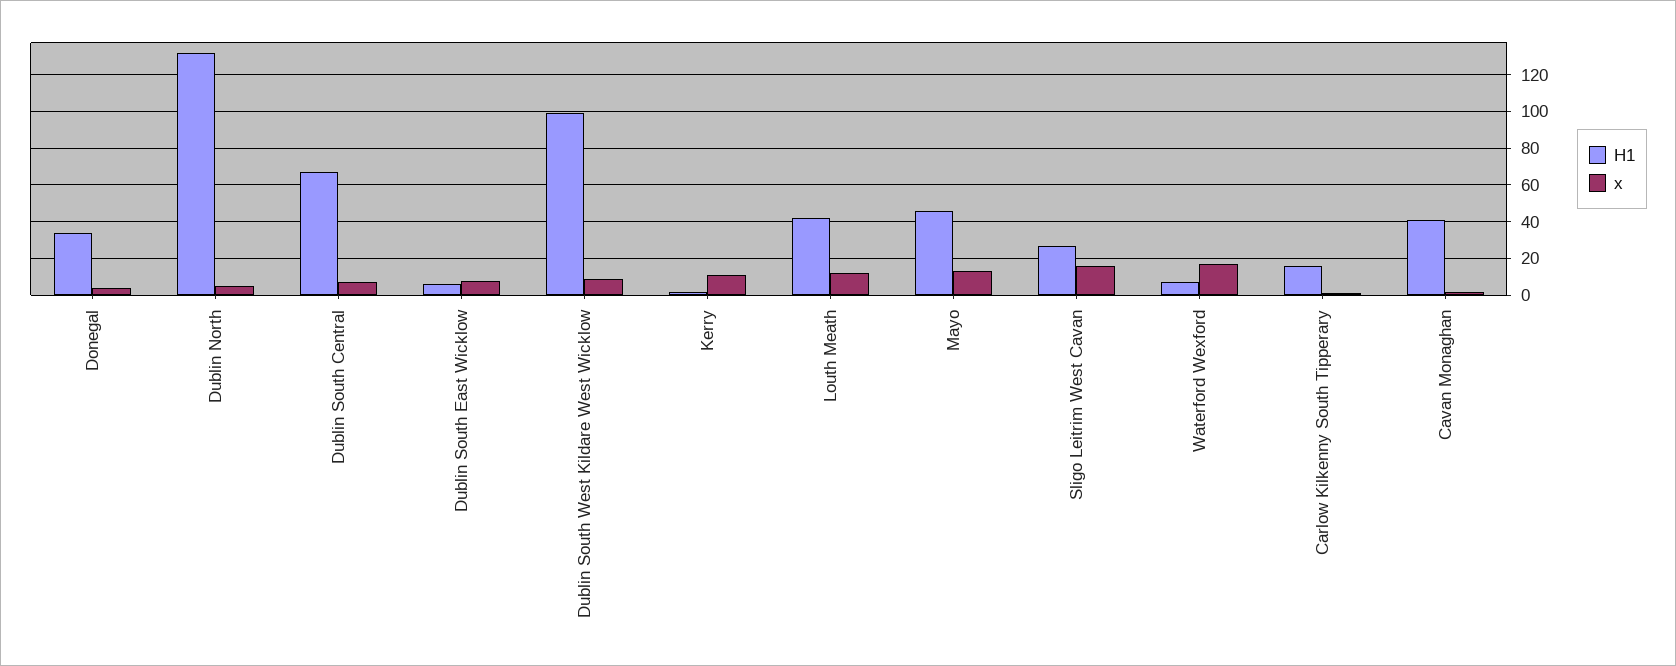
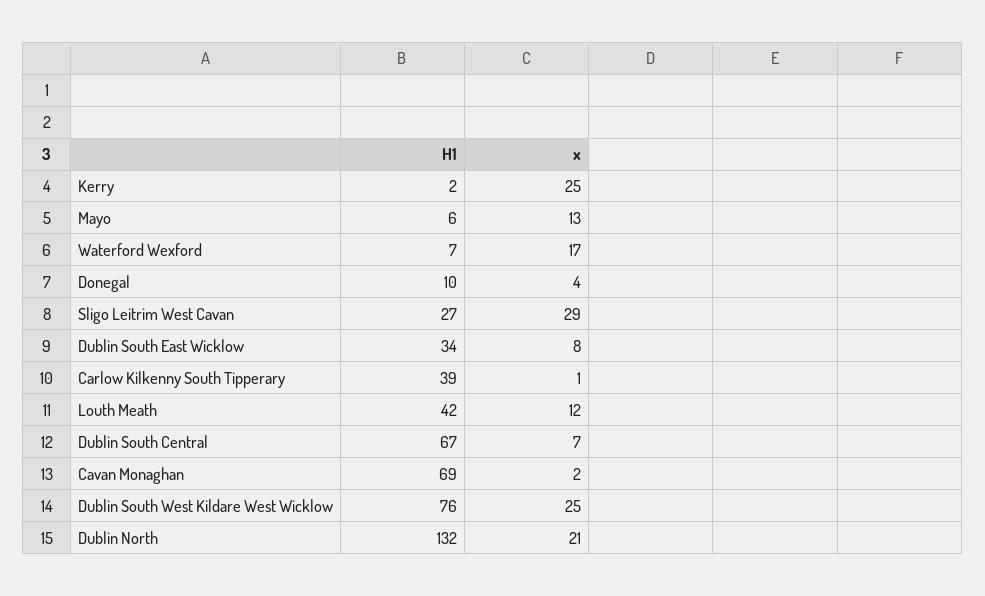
H1, Donegal: 35 -> 10
x, Dublin North: 5 -> 21
H1, Dublin South East Wicklow: 5 -> 34
H1, Dublin South West Kildare West Wicklow: 100 -> 76
x, Dublin South West Kildare West Wicklow: 10 -> 25
x, Kerry: 10 -> 25
H1, Mayo: 45 -> 6
x, Sligo Leitrim West Cavan: 15 -> 29
H1, Carlow Kilkenny South Tipperary: 15 -> 39
H1, Cavan Monaghan: 40 -> 69

